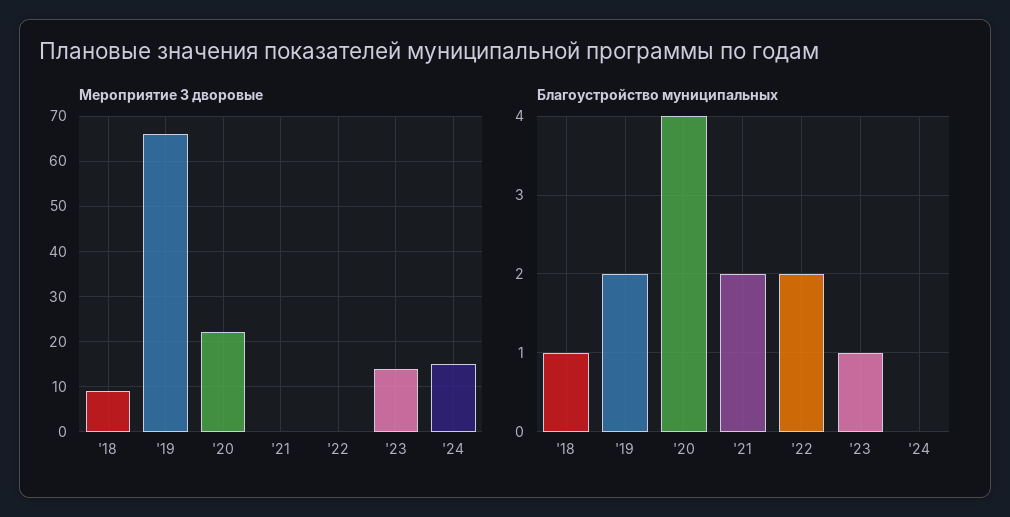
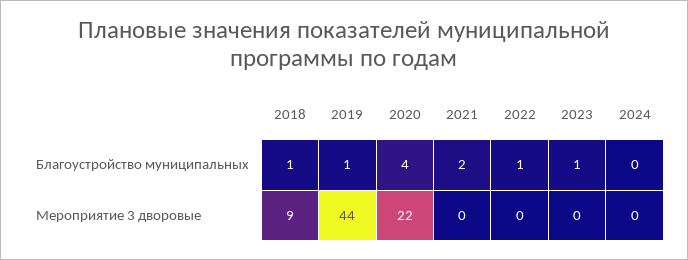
Мероприятие 3 дворовые, '19: 65 -> 44
Мероприятие 3 дворовые, '23: 15 -> 0
Мероприятие 3 дворовые, '24: 15 -> 0
Благоустройство муниципальных, '19: 2 -> 1
Благоустройство муниципальных, '22: 2 -> 1

